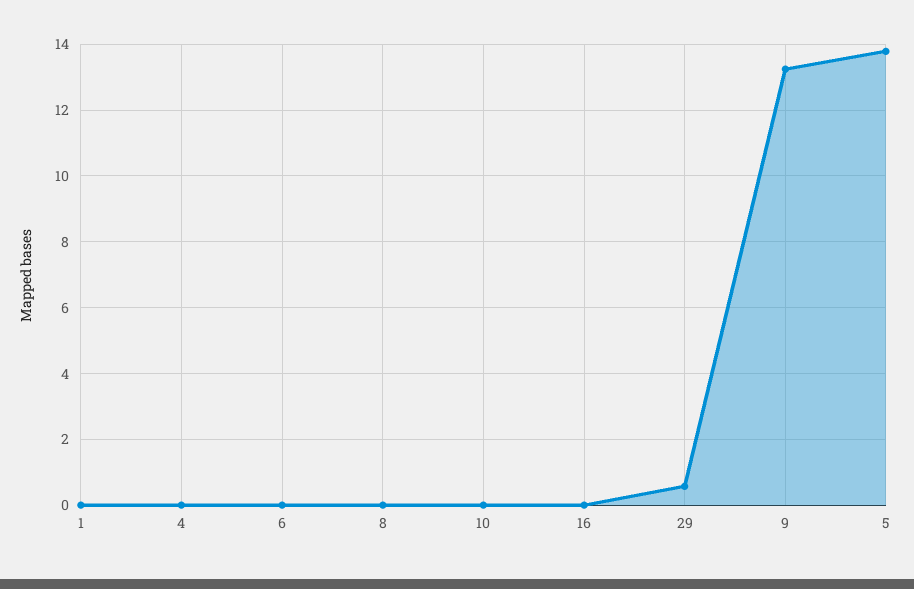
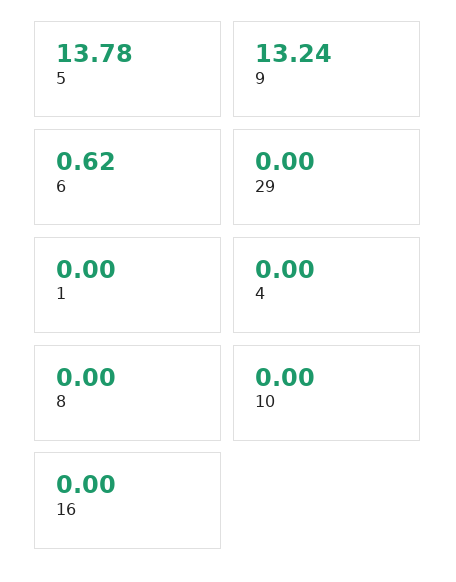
6: 0 -> 0.62
29: 0.6 -> 0

